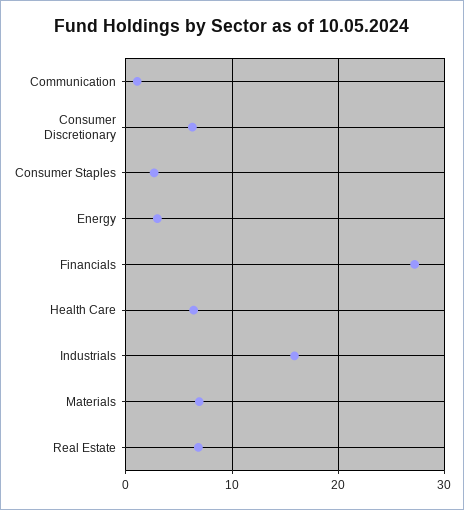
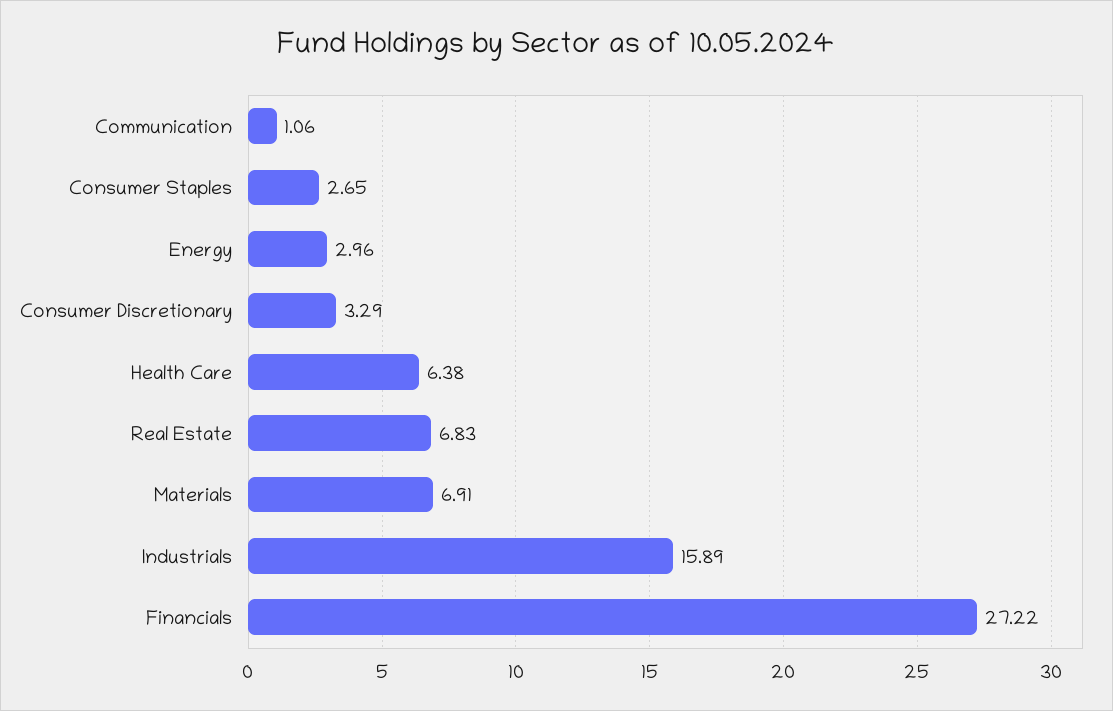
Consumer Discretionary: 6 -> 3.29

